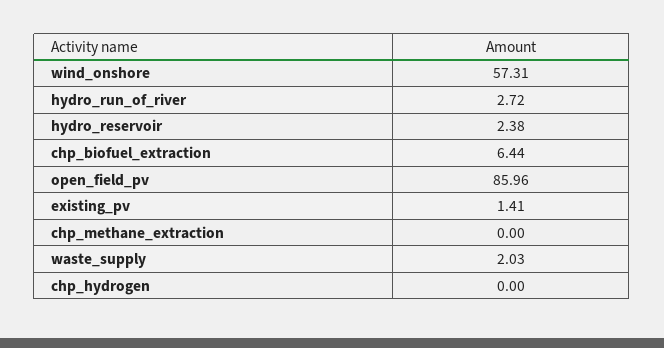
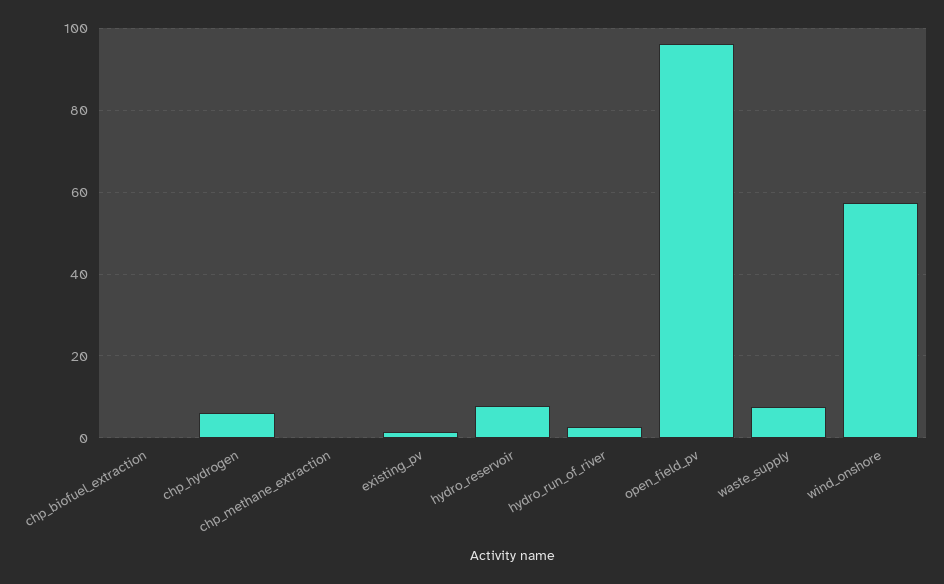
hydro_reservoir: 2.38 -> 8
chp_biofuel_extraction: 6.44 -> 0
open_field_pv: 85.96 -> 96
waste_supply: 2.03 -> 8
chp_hydrogen: 0 -> 6

